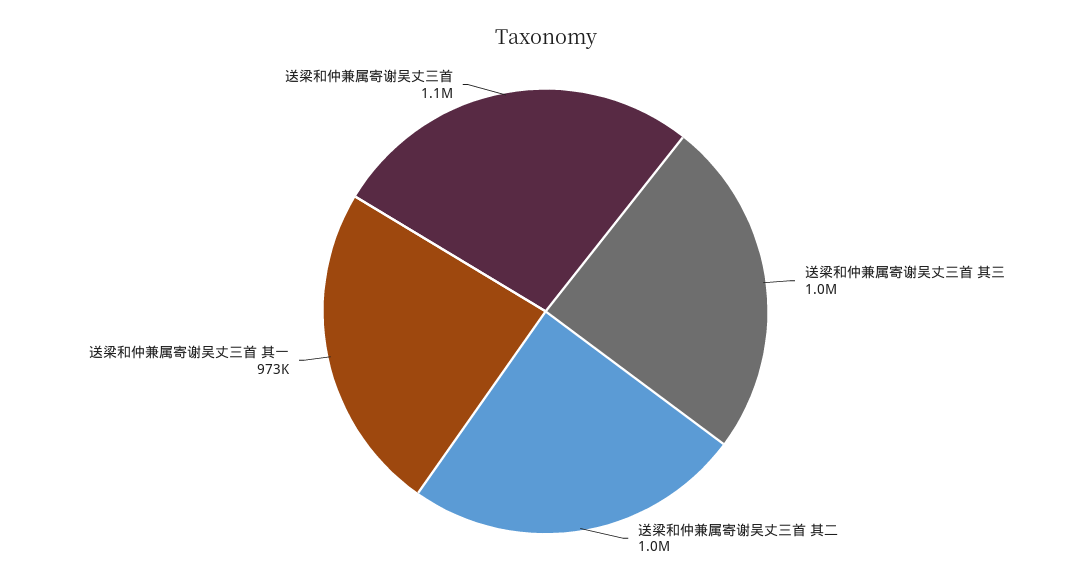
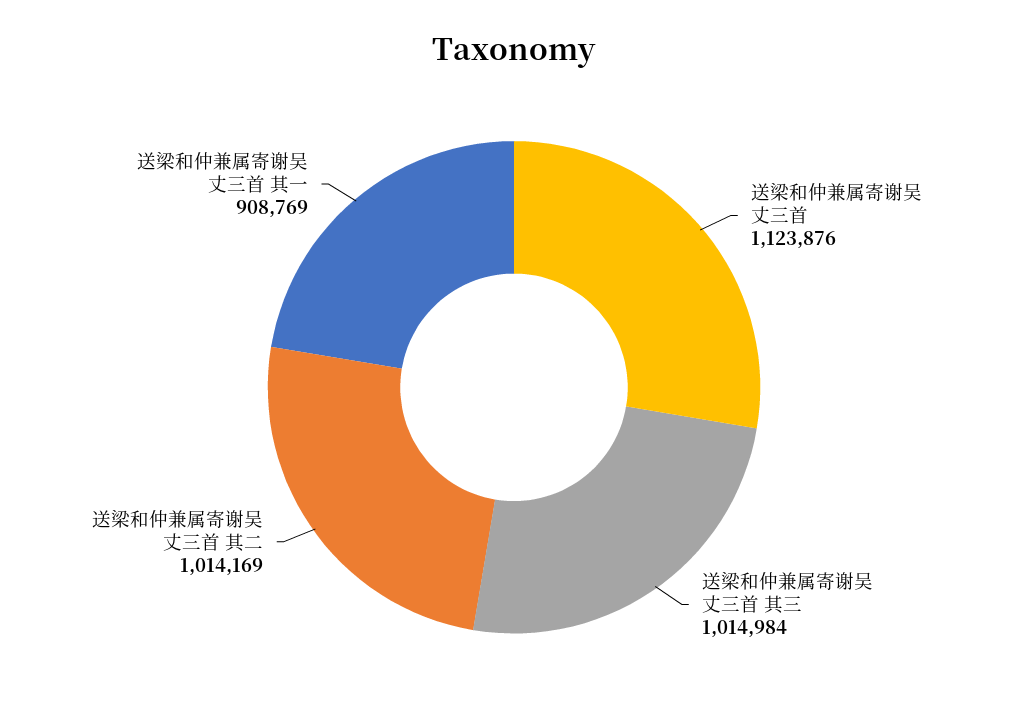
送梁和仲兼属寄谢吴丈三首 其一: 973000 -> 908769

